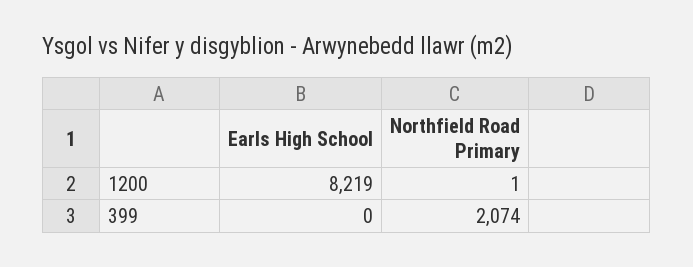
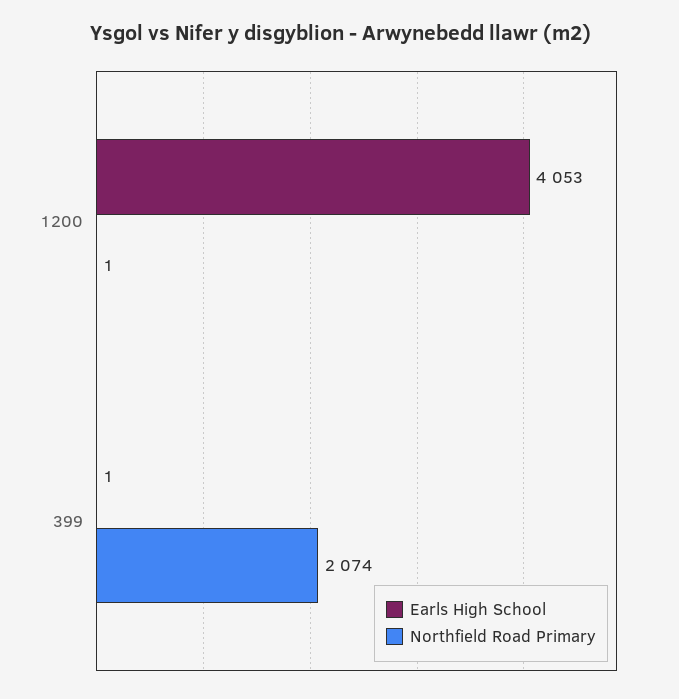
Earls High School, 1200: 8219 -> 4053
Earls High School, 399: 0 -> 1

